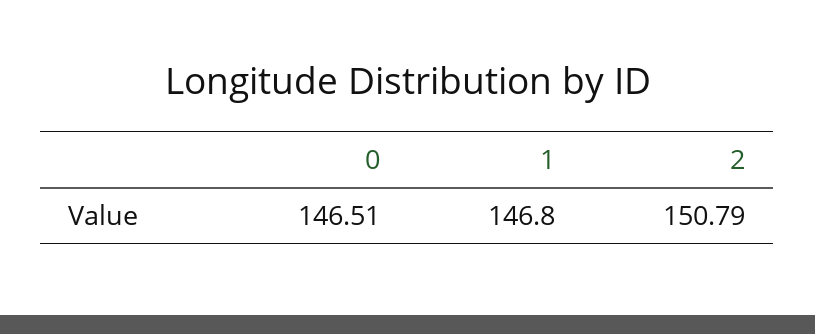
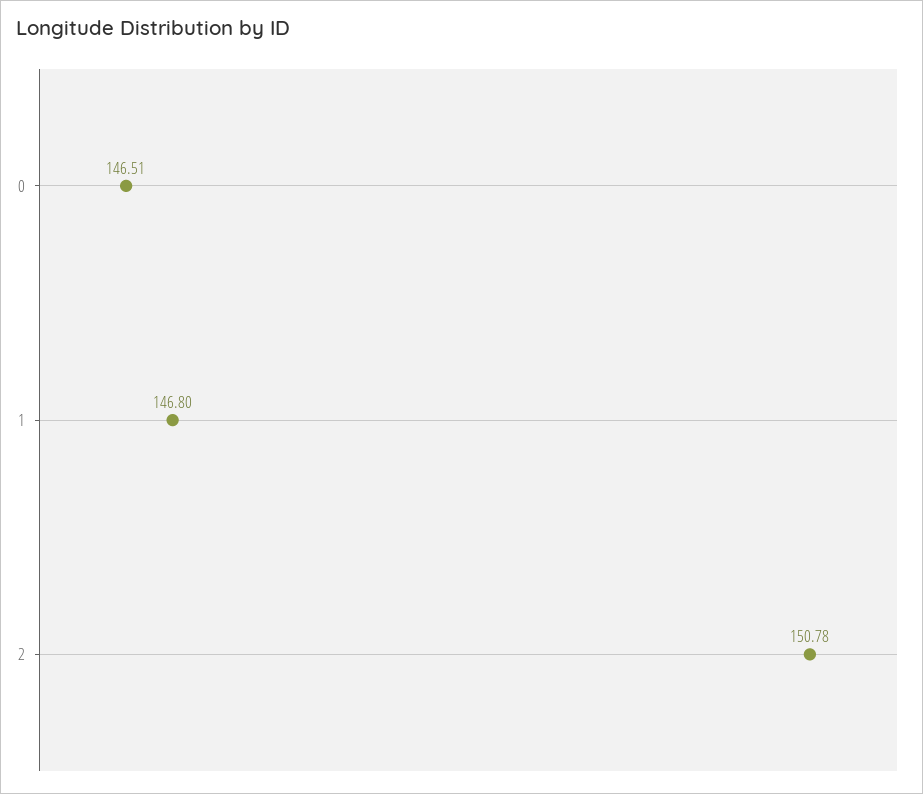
2: 150.79 -> 150.78

